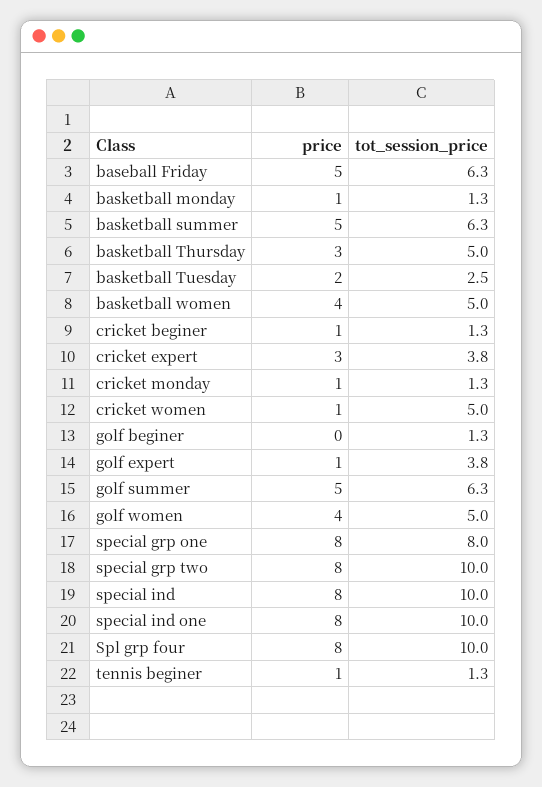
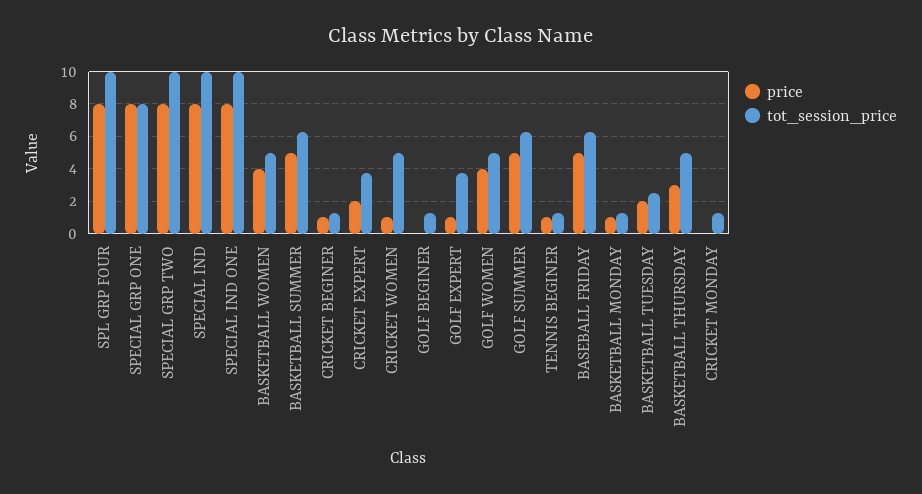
price, cricket expert: 3 -> 2
price, cricket monday: 1 -> 0

